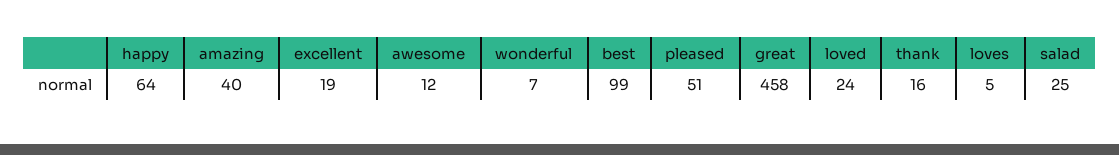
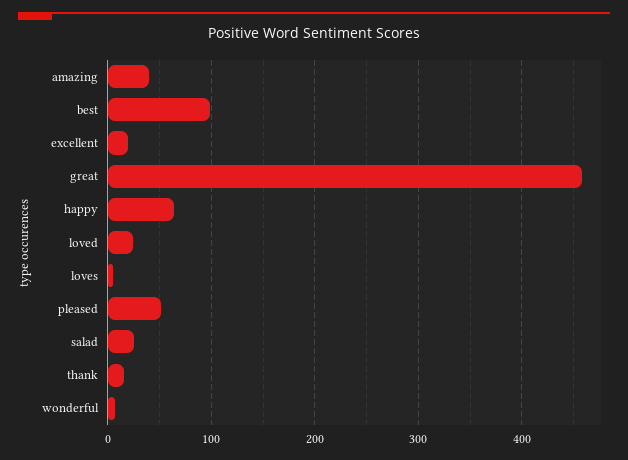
awesome: 12 -> none

